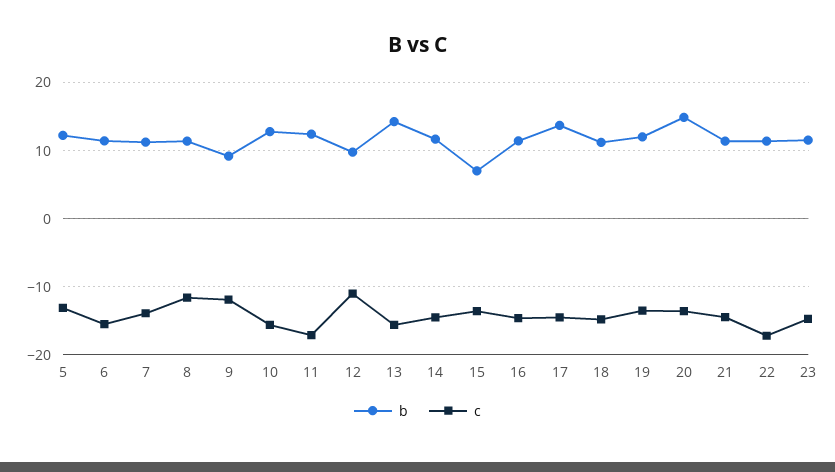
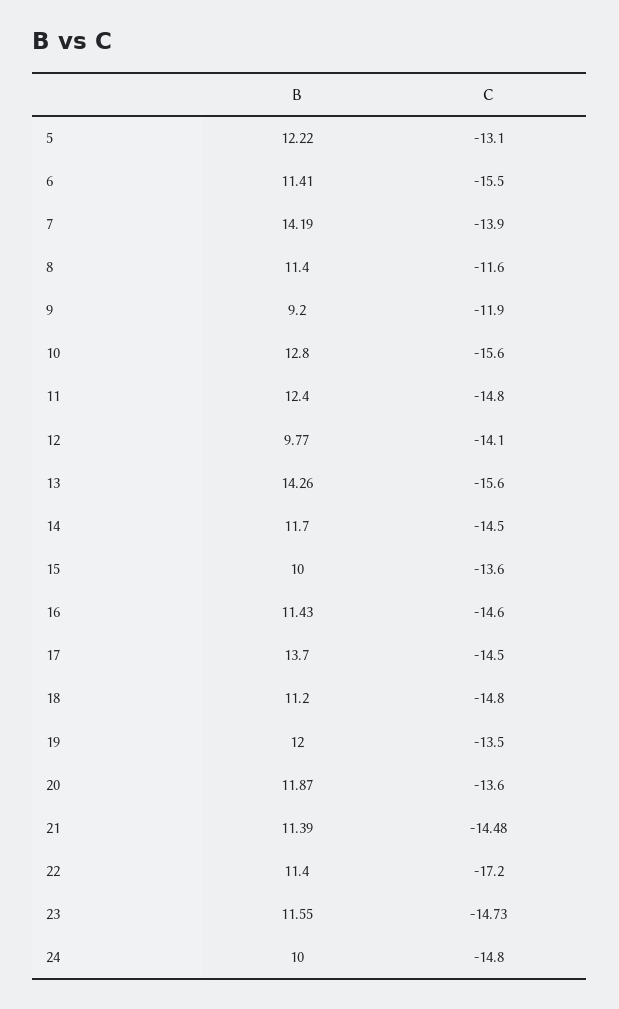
b, 7: 11 -> 14.19
c, 11: -17 -> -14.8
c, 12: -11 -> -14.1
b, 15: 7 -> 10
b, 20: 15 -> 11.87
b, 24: none -> 10
c, 24: none -> -14.8

